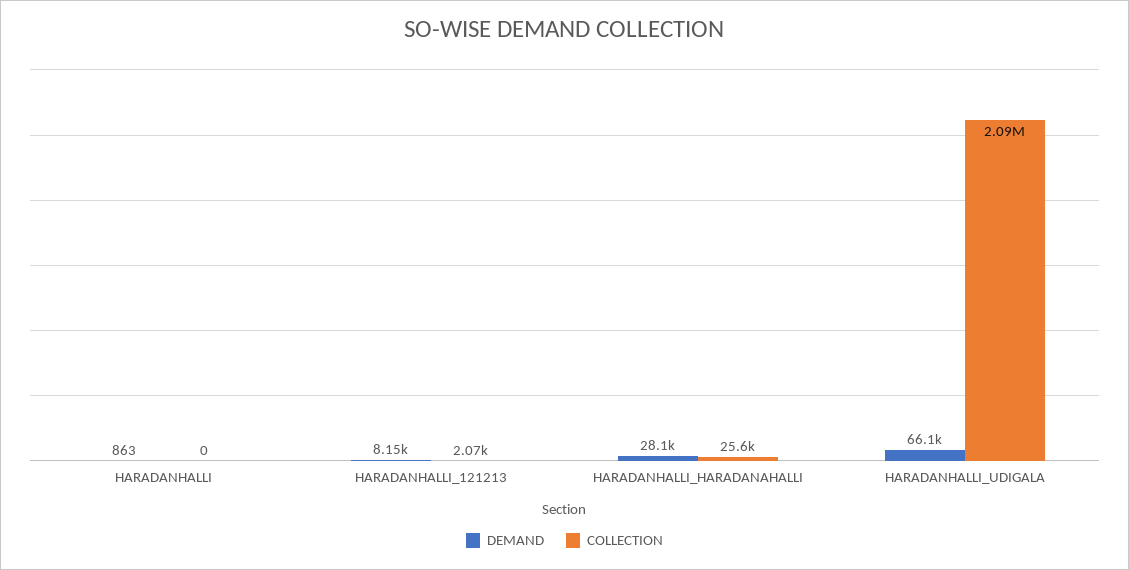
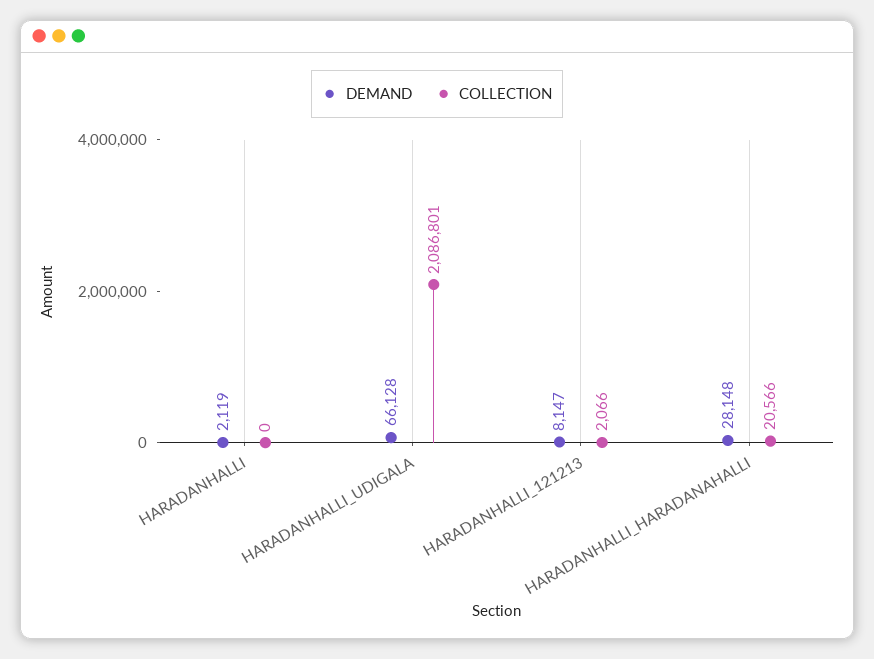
DEMAND, HARADANHALLI: 863 -> 2119
COLLECTION, HARADANHALLI_HARADANAHALLI: 25600 -> 20566

